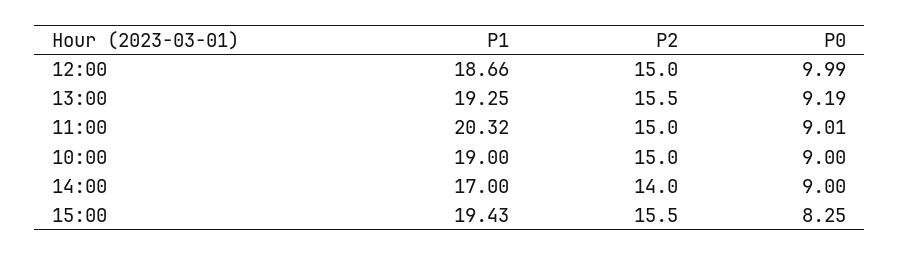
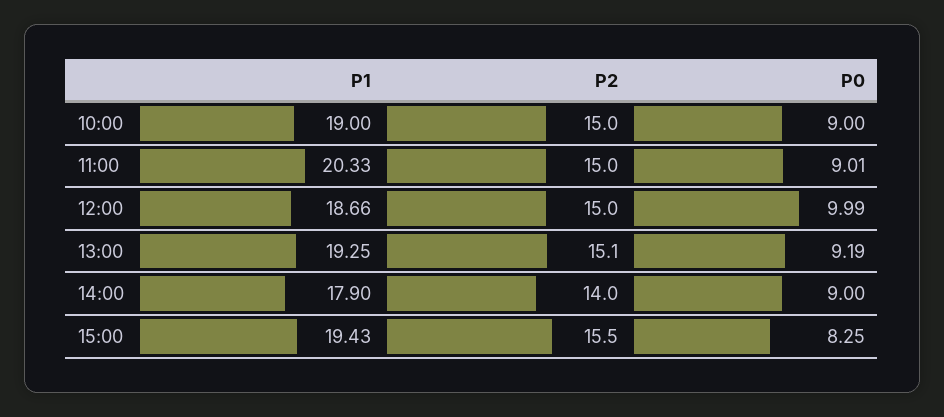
P2, 13:00: 15.5 -> 15.1
P1, 11:00: 20.32 -> 20.33
P1, 14:00: 17 -> 17.9

